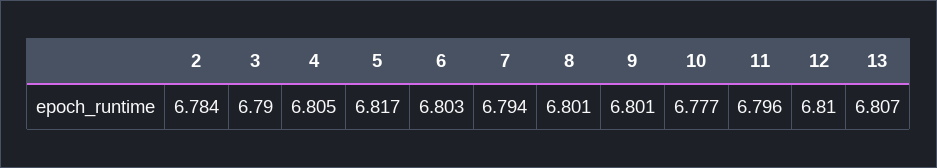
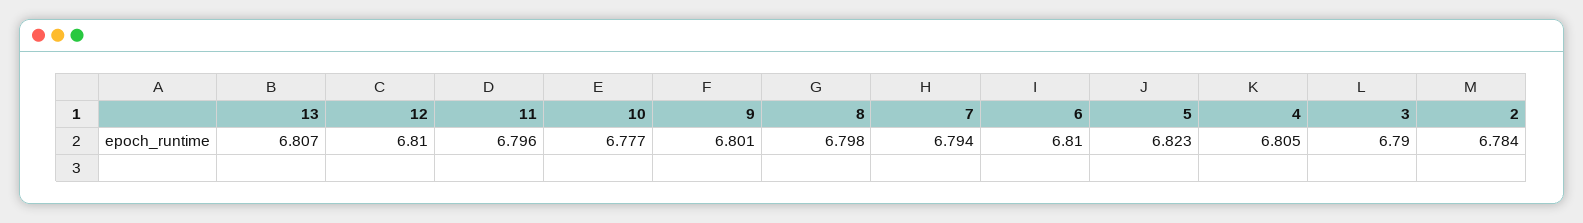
5: 6.817 -> 6.823
6: 6.803 -> 6.81
8: 6.801 -> 6.798

